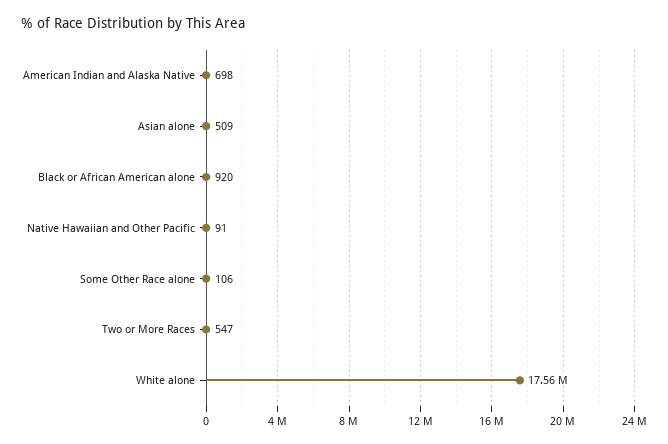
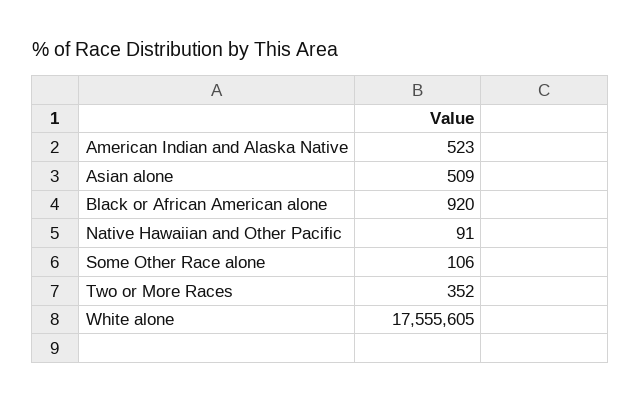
American Indian and Alaska Native: 698 -> 523
Two or More Races: 547 -> 352

